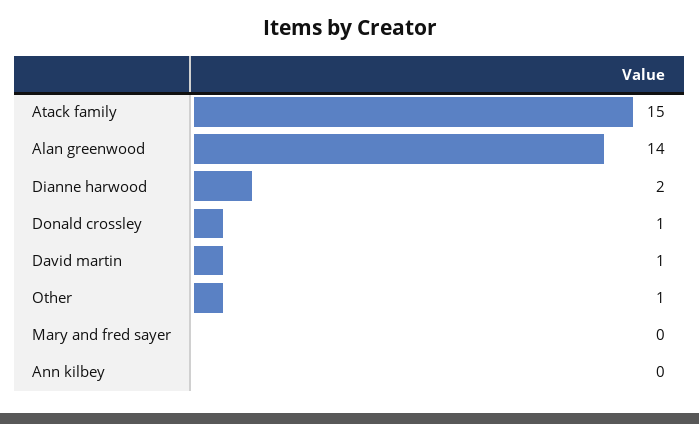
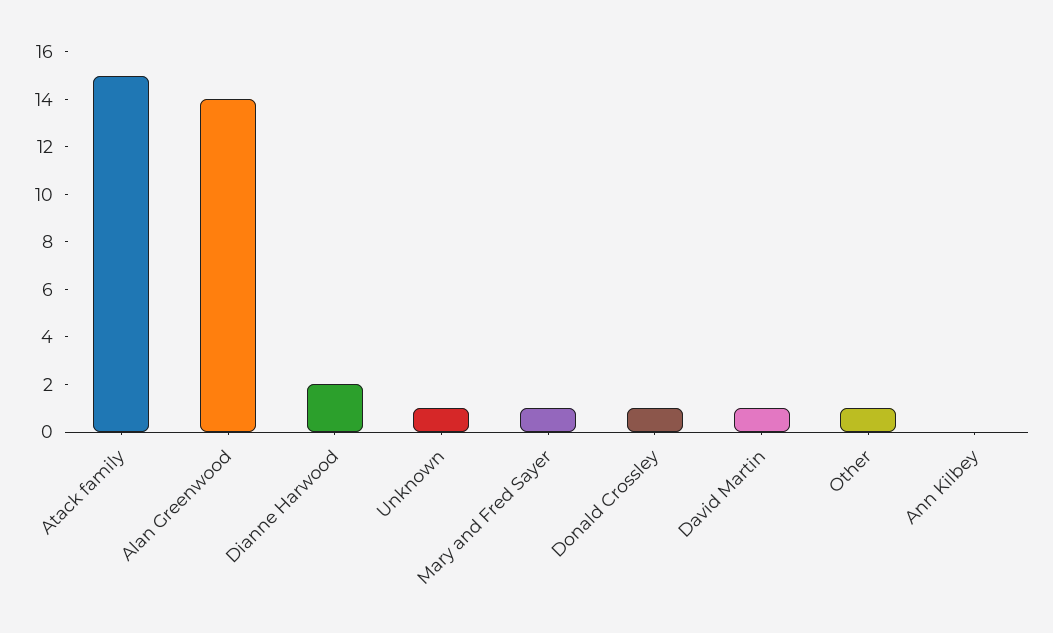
Mary and fred sayer: 0 -> 1
Unknown: none -> 1

